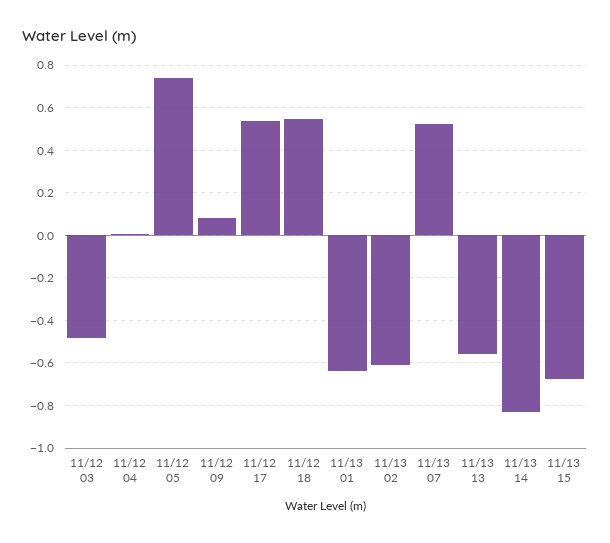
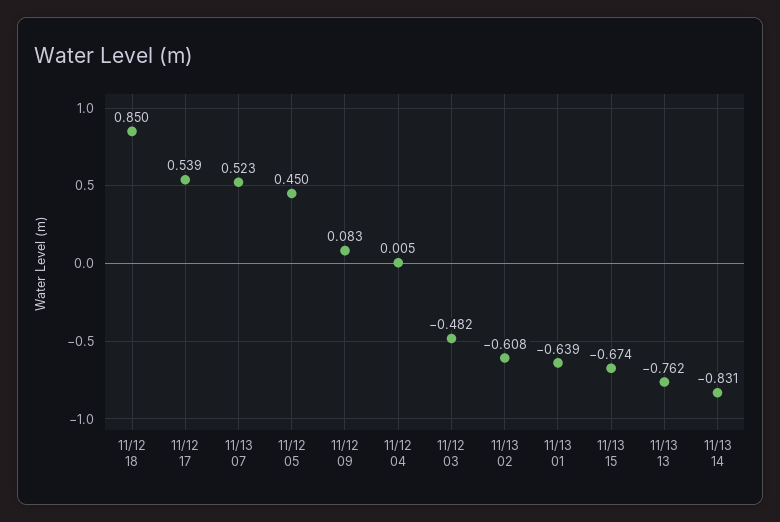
11/12 05: 0.75 -> 0.45
11/12 18: 0.55 -> 0.85
11/13 13: -0.55 -> -0.762

